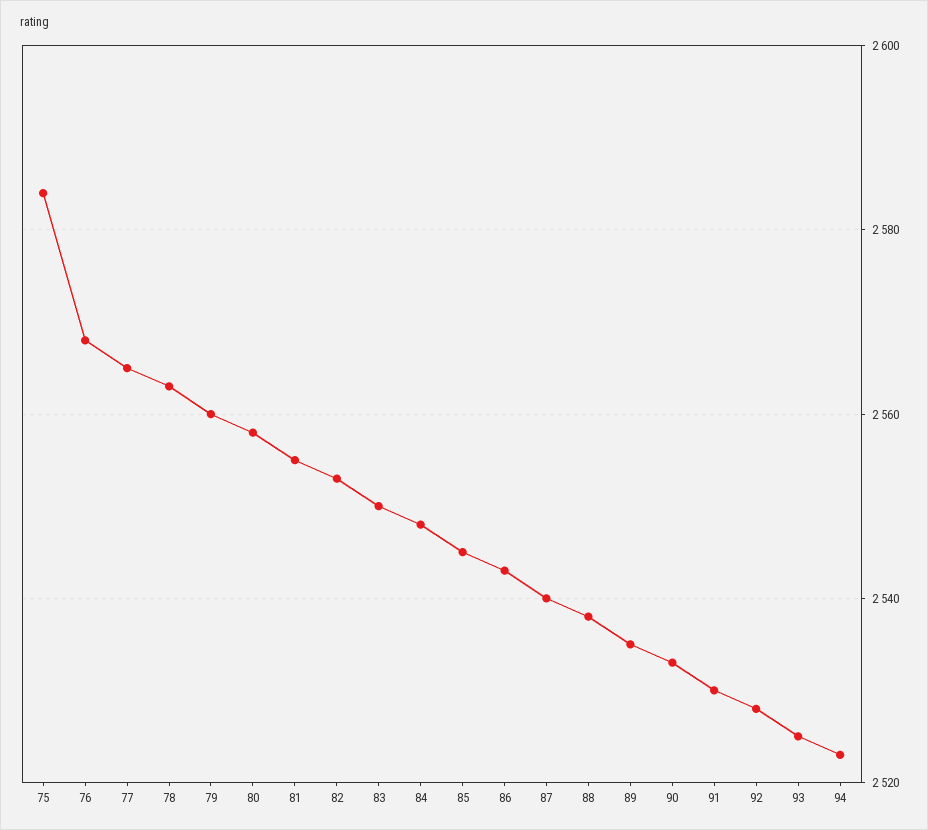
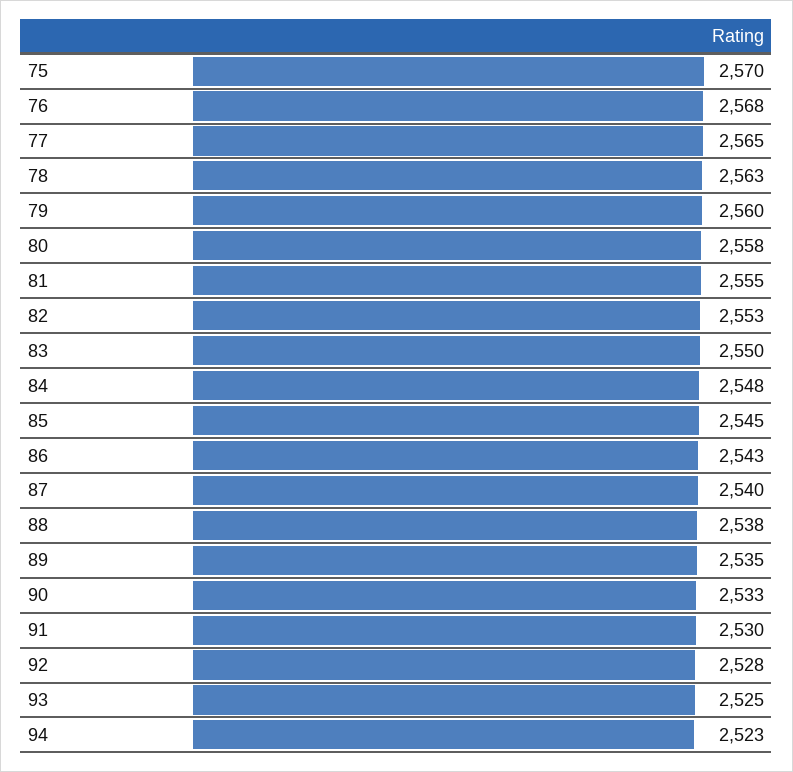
75: 2585 -> 2570

